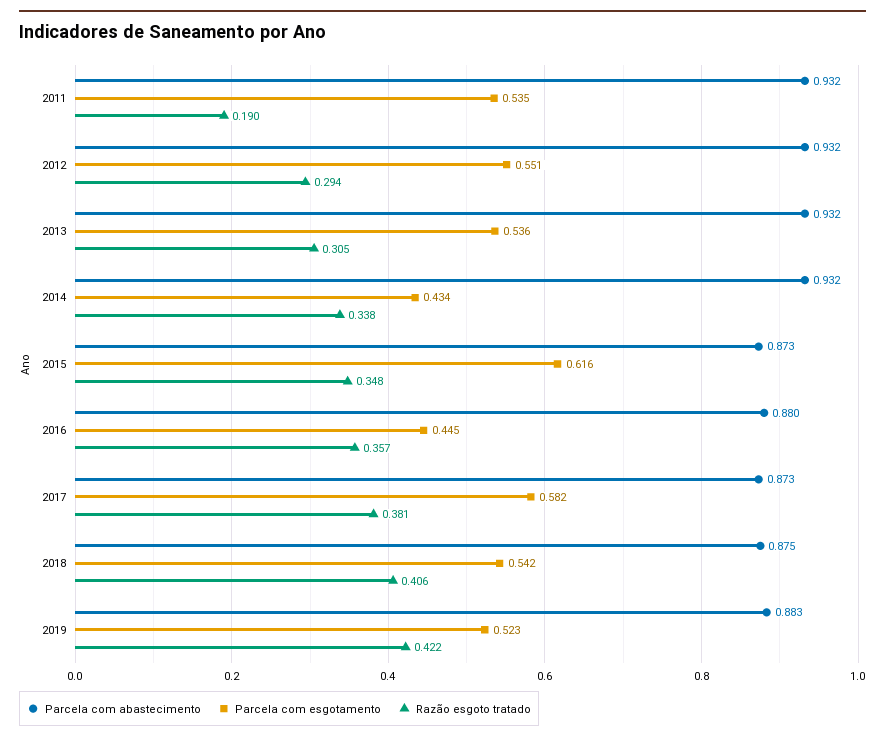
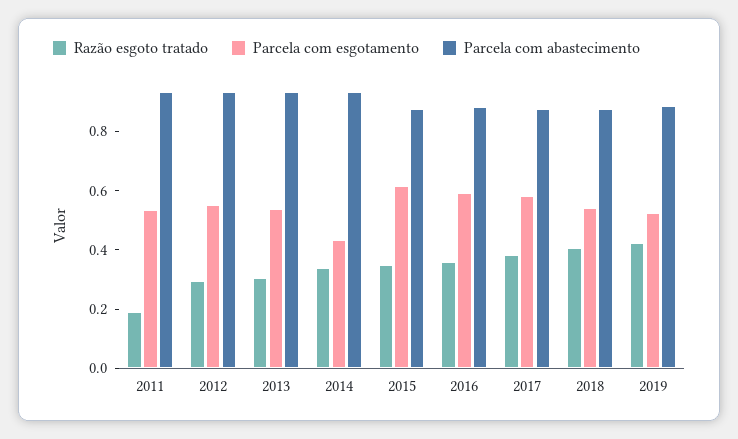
Parcela com esgotamento, 2016: 0.445 -> 0.6

